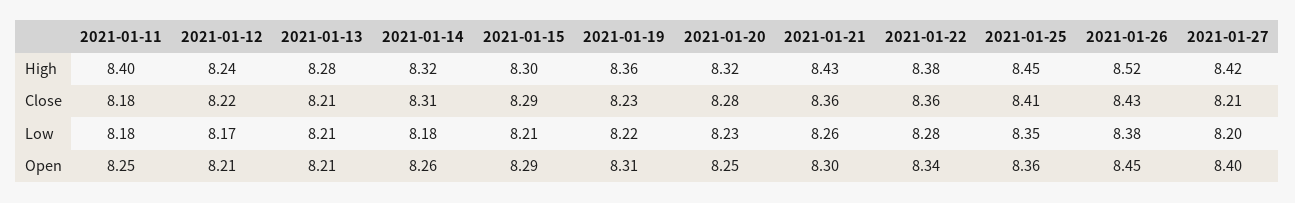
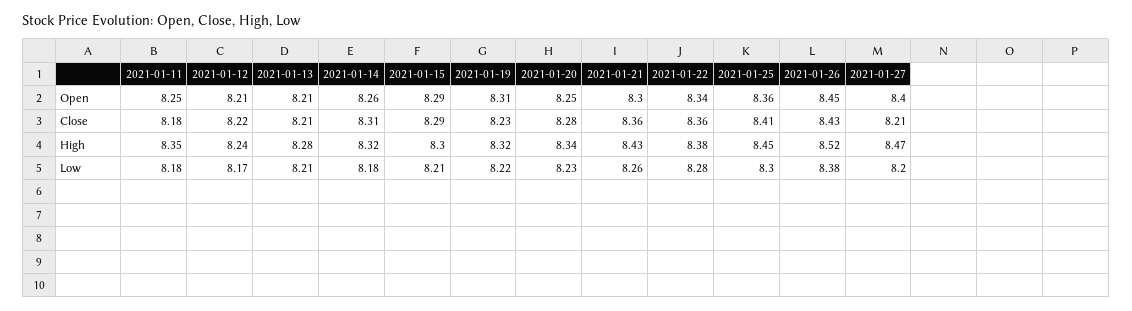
2021-01-11, High: 8.4 -> 8.35
2021-01-19, High: 8.36 -> 8.32
2021-01-20, High: 8.32 -> 8.34
2021-01-27, High: 8.42 -> 8.47
2021-01-25, Low: 8.35 -> 8.3

